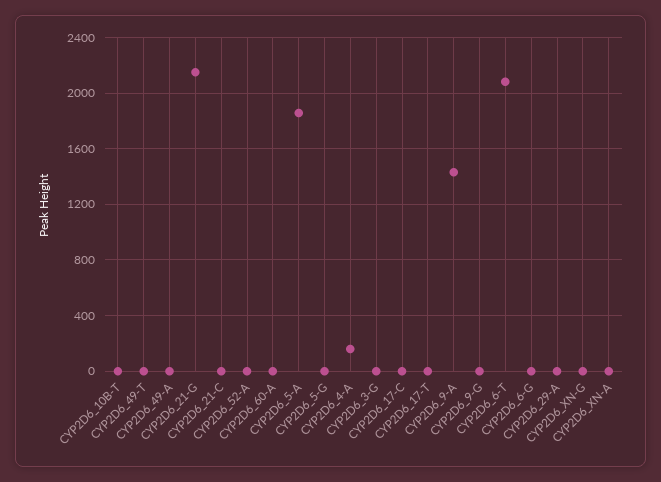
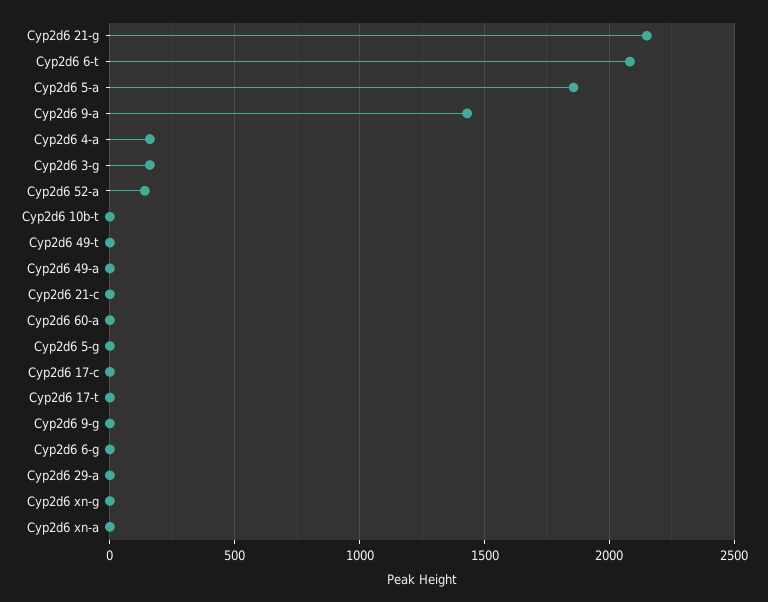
CYP2D6_52-A: 0 -> 150
CYP2D6_3-G: 0 -> 150

